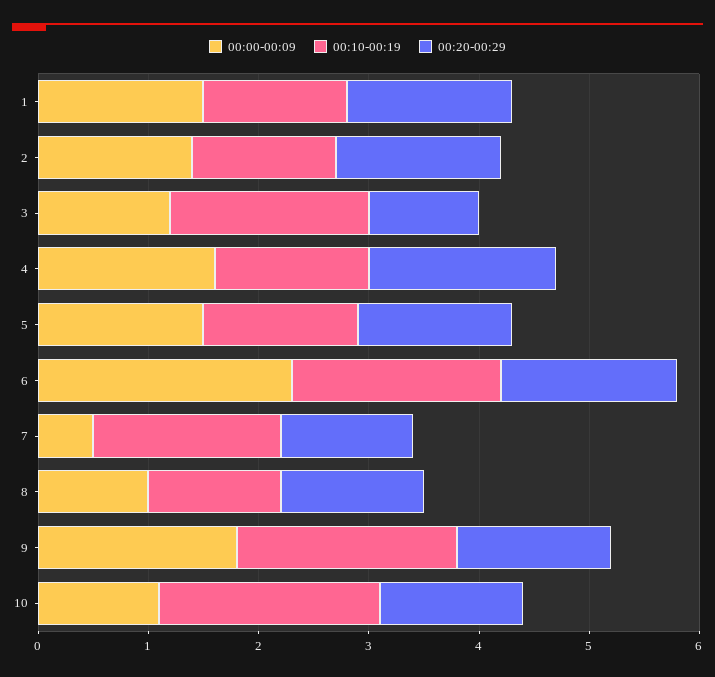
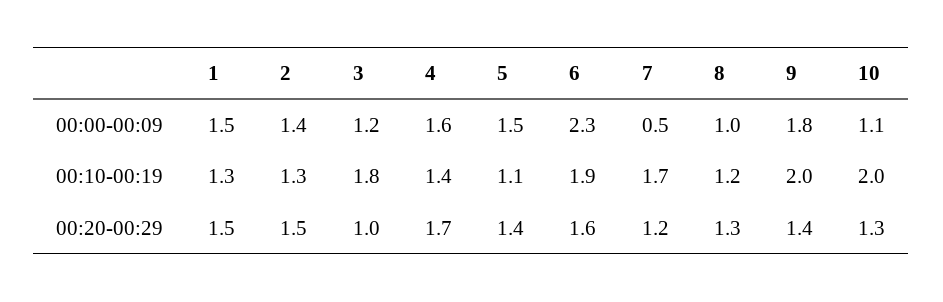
00:10-00:19, 5: 1.4 -> 1.1

